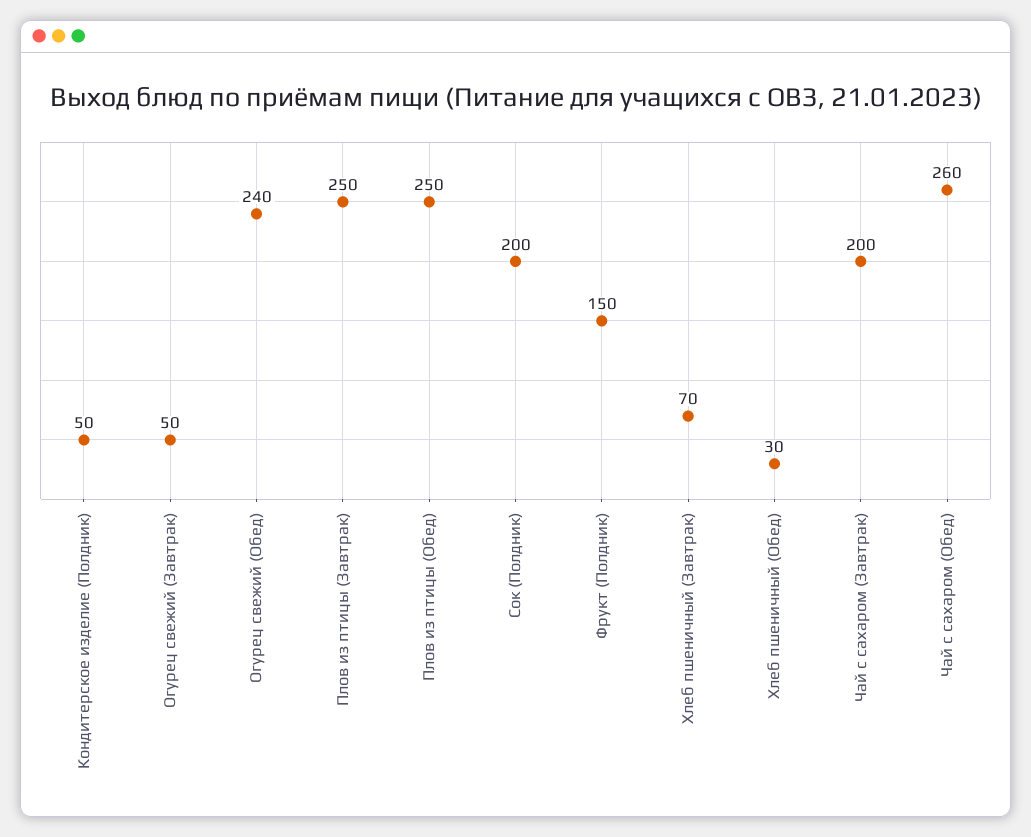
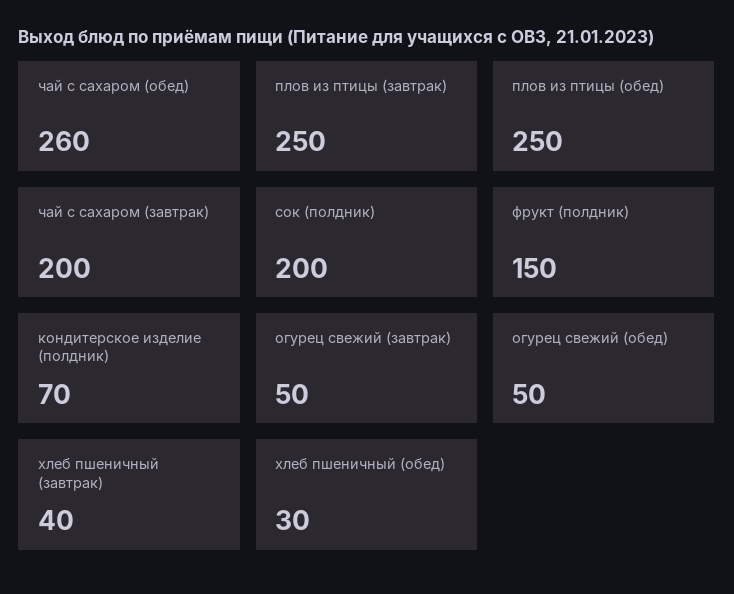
Кондитерское изделие (Полдник): 50 -> 70
Огурец свежий (Обед): 240 -> 50
Хлеб пшеничный (Завтрак): 70 -> 40

